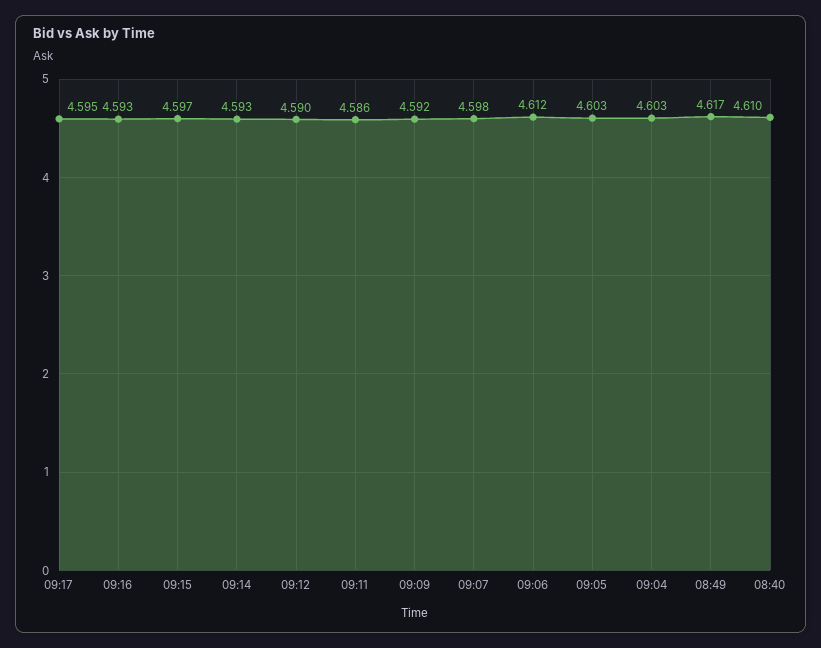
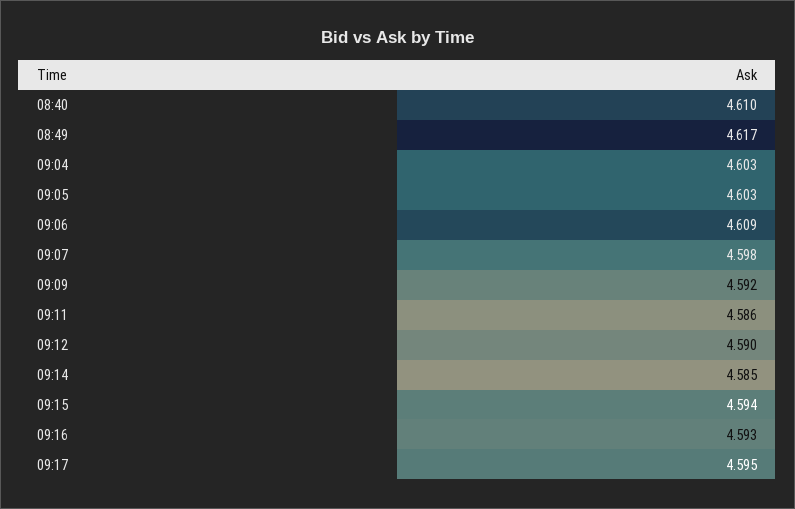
09:15: 4.597 -> 4.594
09:14: 4.593 -> 4.585
09:06: 4.612 -> 4.609

